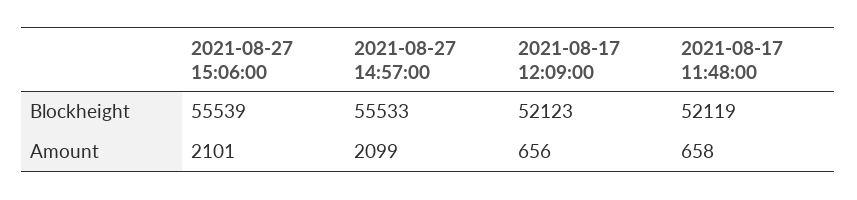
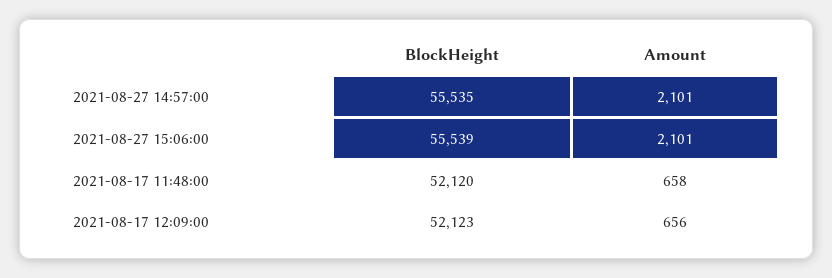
2021-08-27 14:57:00, Blockheight: 55533 -> 55535
2021-08-17 11:48:00, Blockheight: 52119 -> 52120
2021-08-27 14:57:00, Amount: 2099 -> 2101

